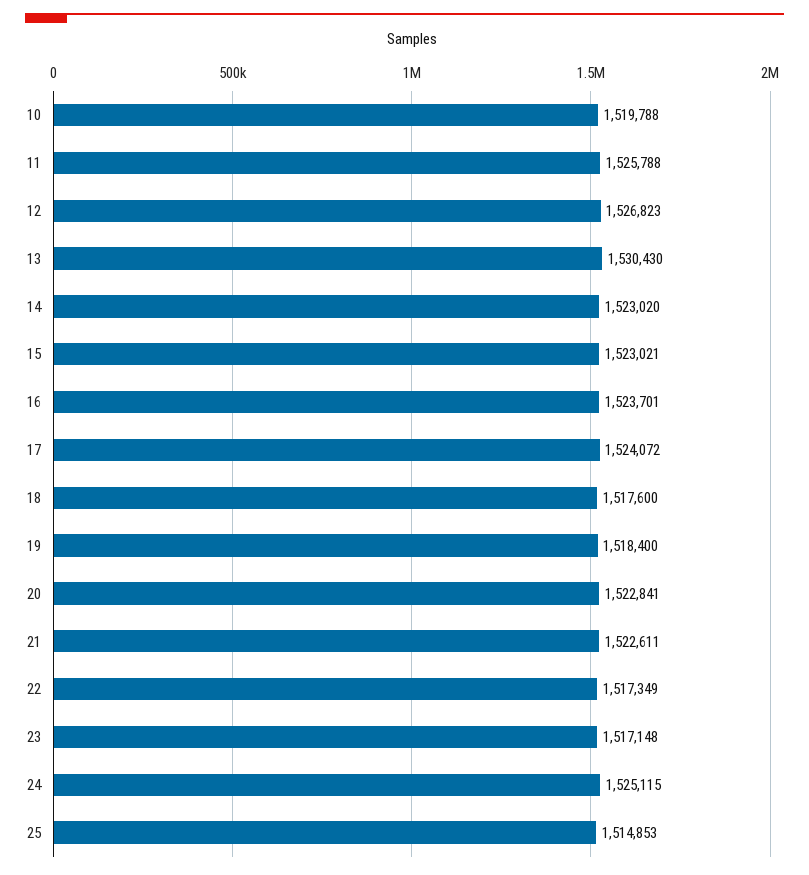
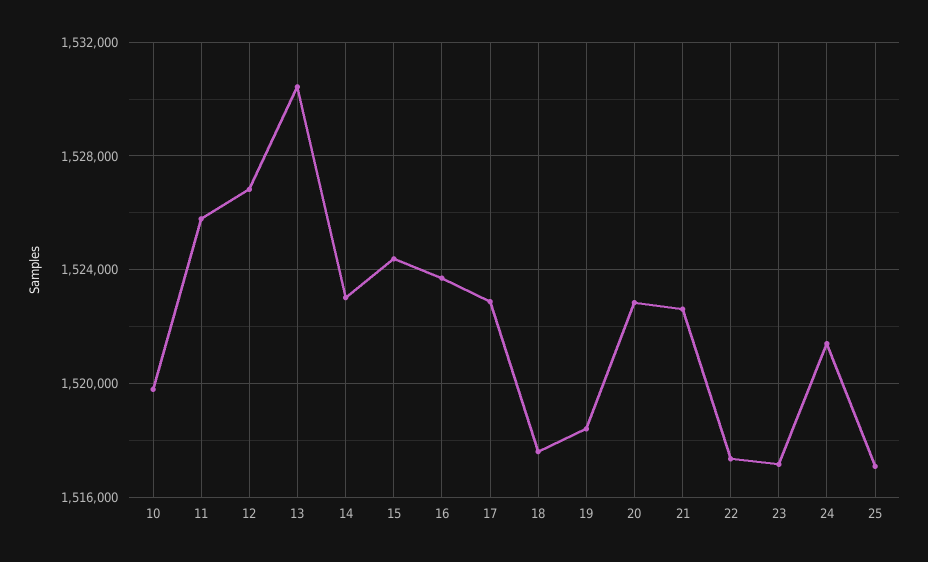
15: 1523021 -> 1524500
17: 1524072 -> 1523000
24: 1525115 -> 1521500
25: 1514853 -> 1517000

